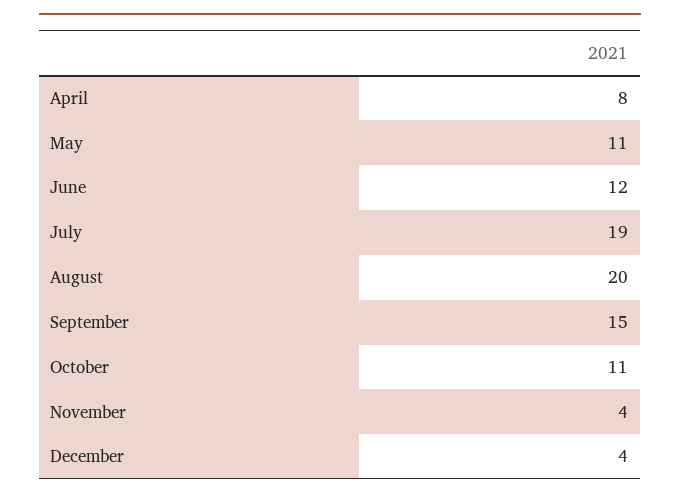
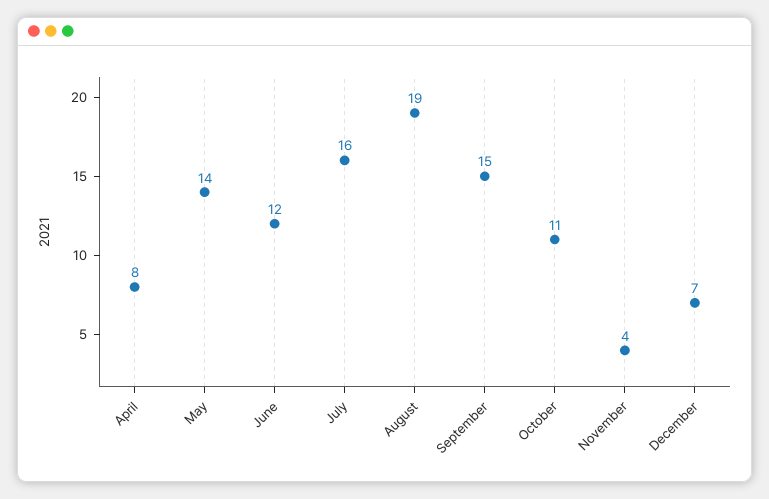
May: 11 -> 14
July: 19 -> 16
August: 20 -> 19
December: 4 -> 7

